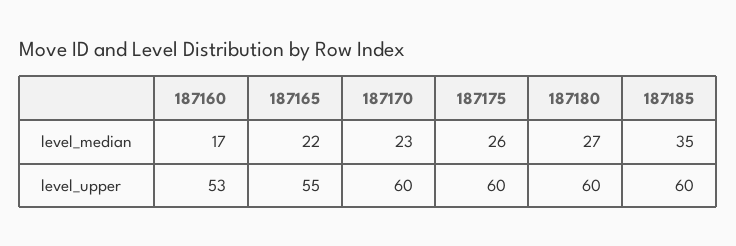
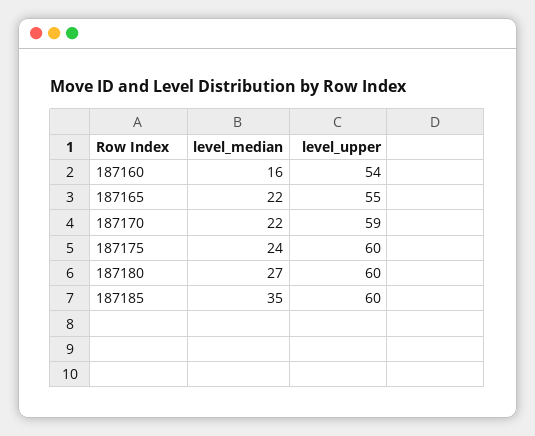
187160, level_median: 17 -> 16
187170, level_median: 23 -> 22
187175, level_median: 26 -> 24
187160, level_upper: 53 -> 54
187170, level_upper: 60 -> 59

